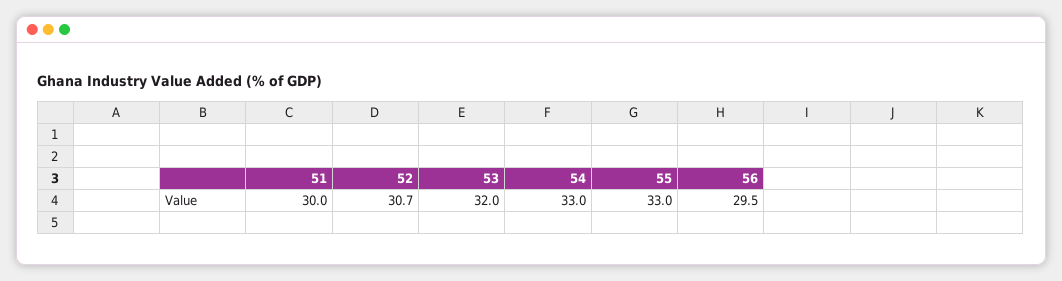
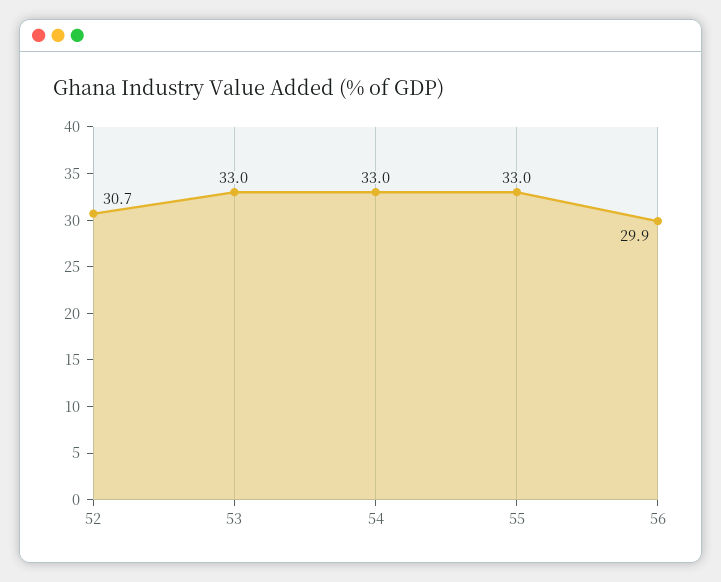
51: 30 -> none
53: 32 -> 33
56: 29.5 -> 29.9

